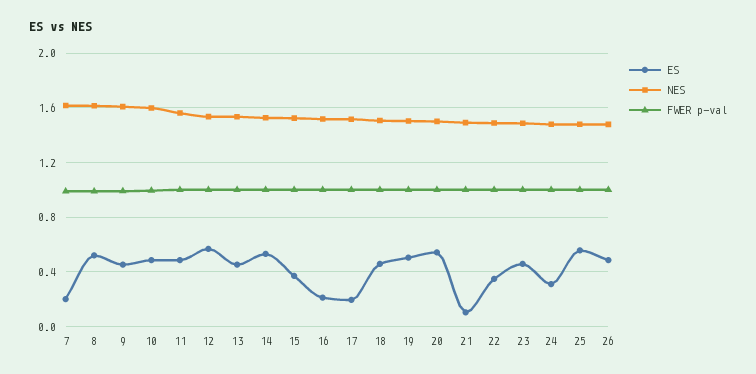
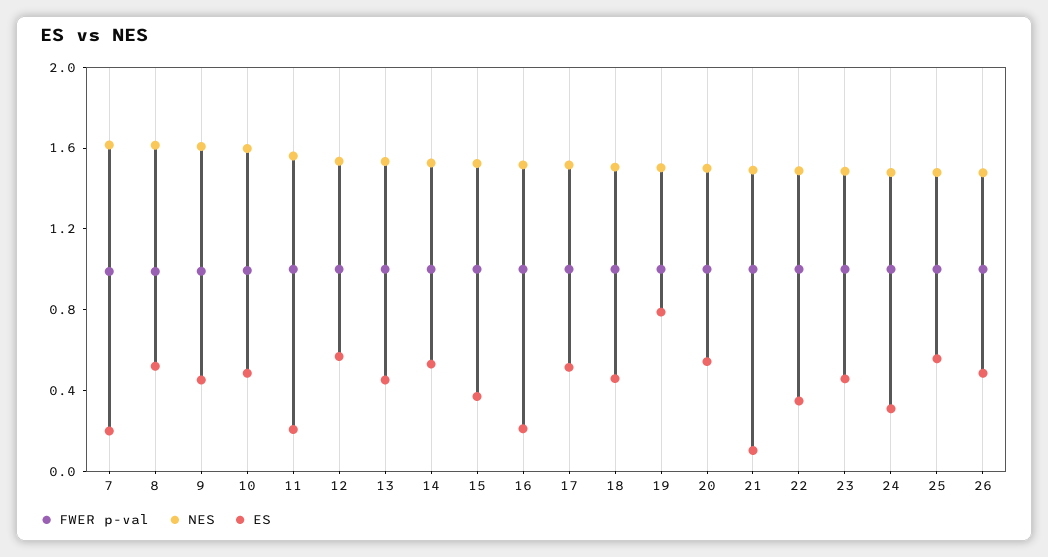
ES, 11: 0.5 -> 0.2
ES, 17: 0.2 -> 0.5
ES, 19: 0.5 -> 0.8

